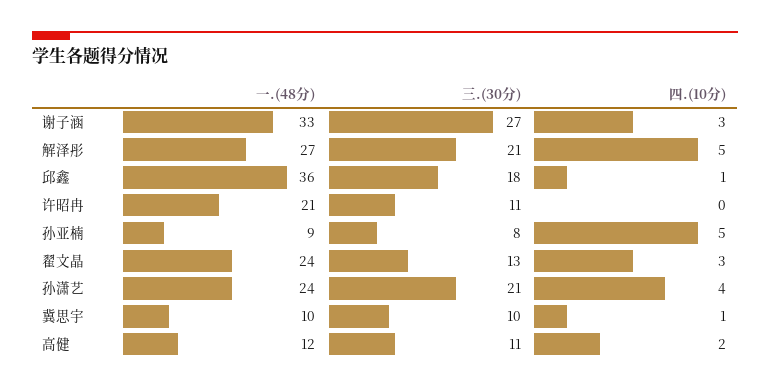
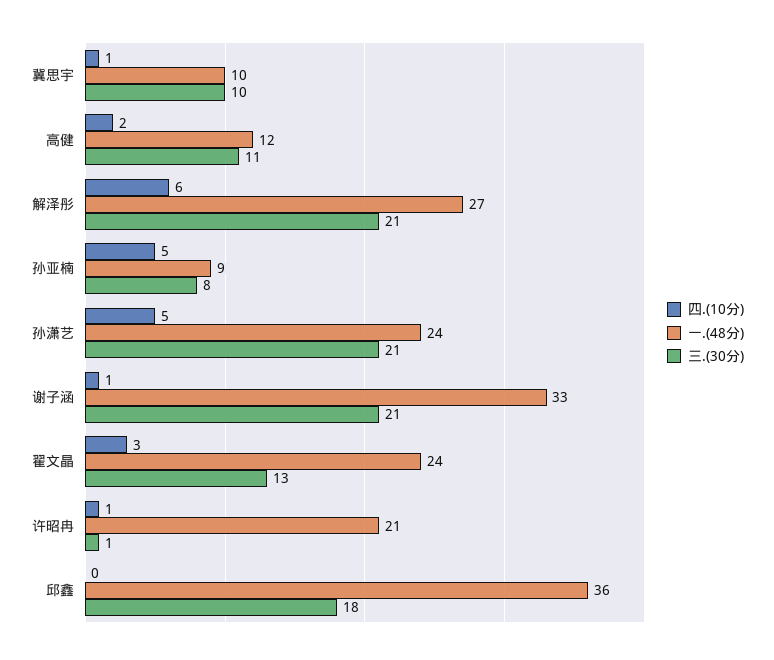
三.(30分), 谢子涵: 27 -> 21
四.(10分), 谢子涵: 3 -> 1
四.(10分), 解泽彤: 5 -> 6
四.(10分), 邱鑫: 1 -> 0
三.(30分), 许昭冉: 11 -> 1
四.(10分), 许昭冉: 0 -> 1
四.(10分), 孙潇艺: 4 -> 5

